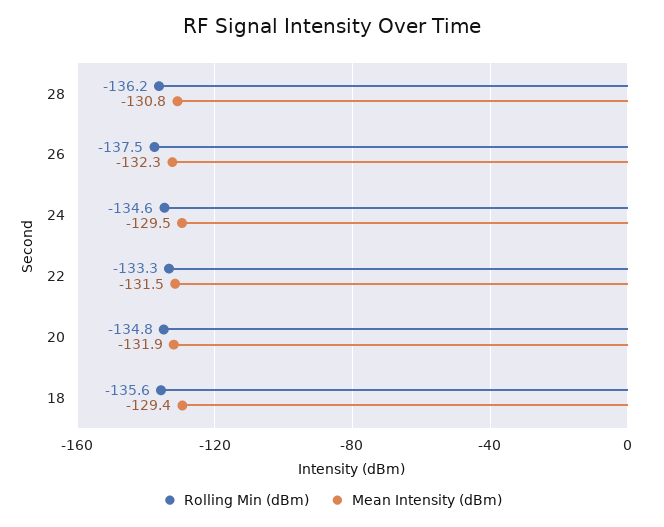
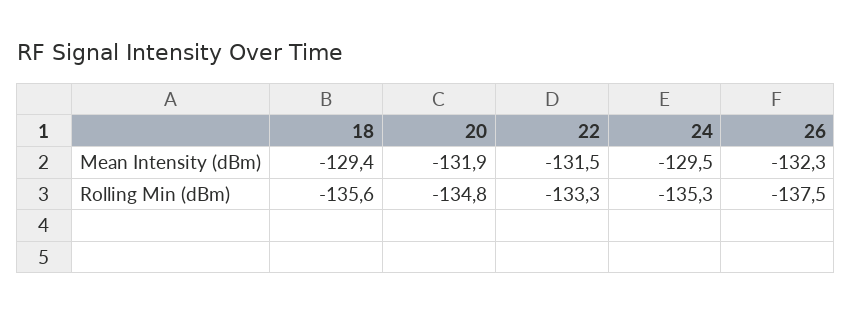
Rolling Min (dBm), 28: -136.2 -> none
Mean Intensity (dBm), 28: -130.8 -> none
Rolling Min (dBm), 24: -134.6 -> -135.3

